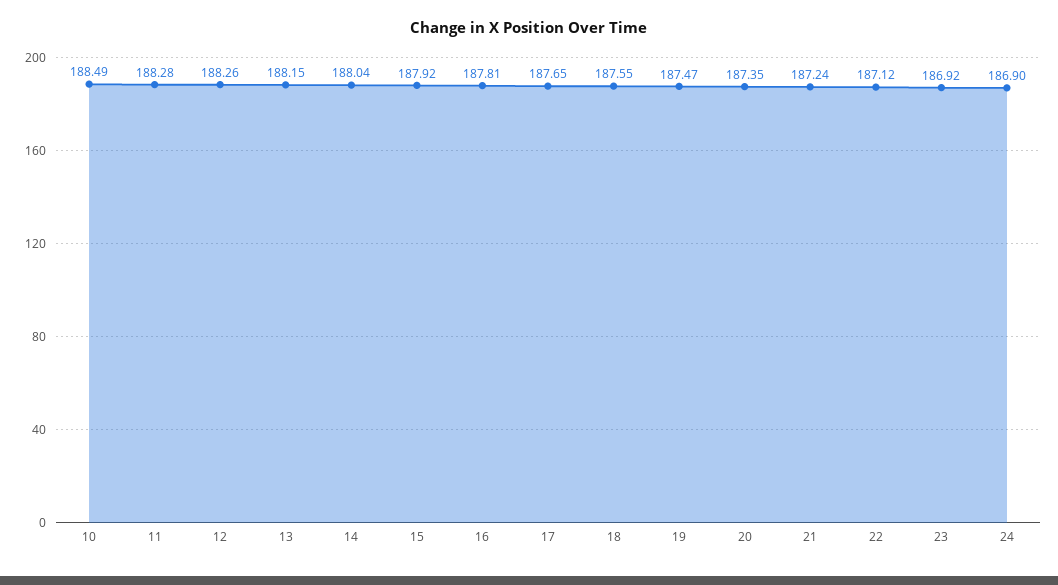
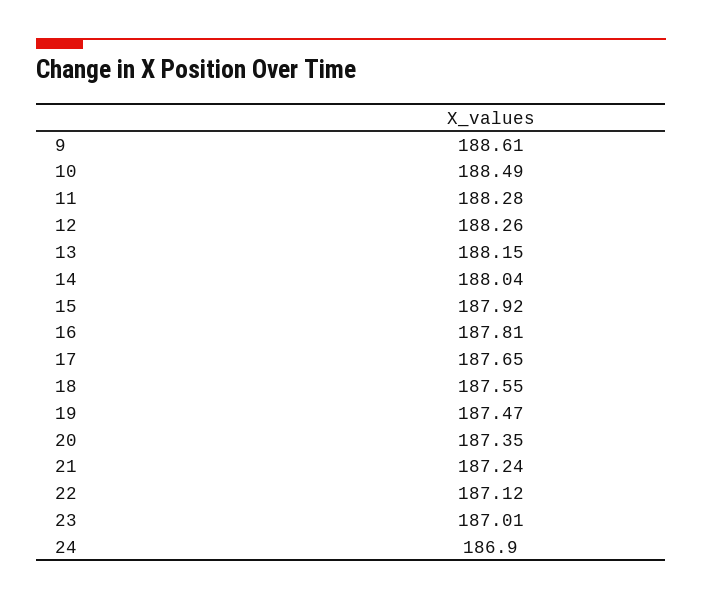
23: 186.92 -> 187.01
9: none -> 188.61

